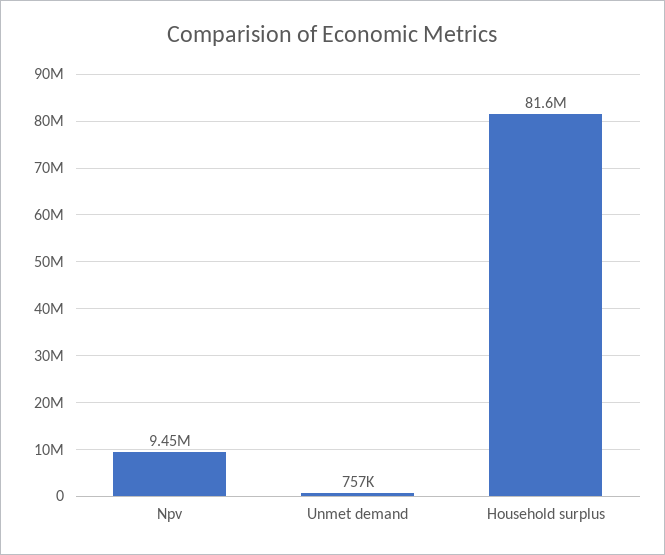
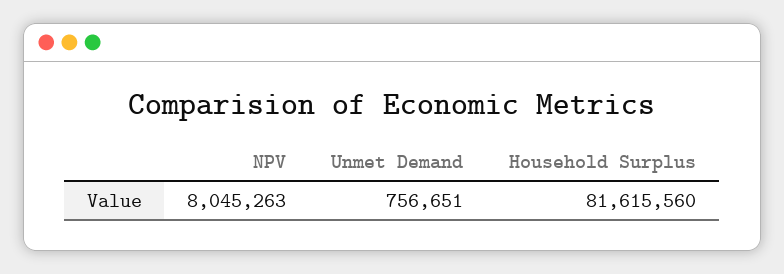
Npv: 9450000 -> 8045263

